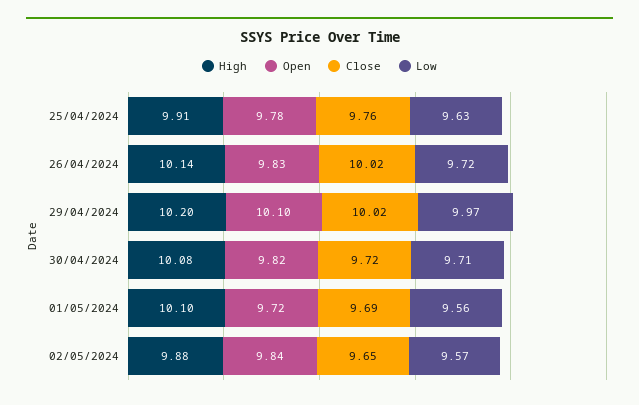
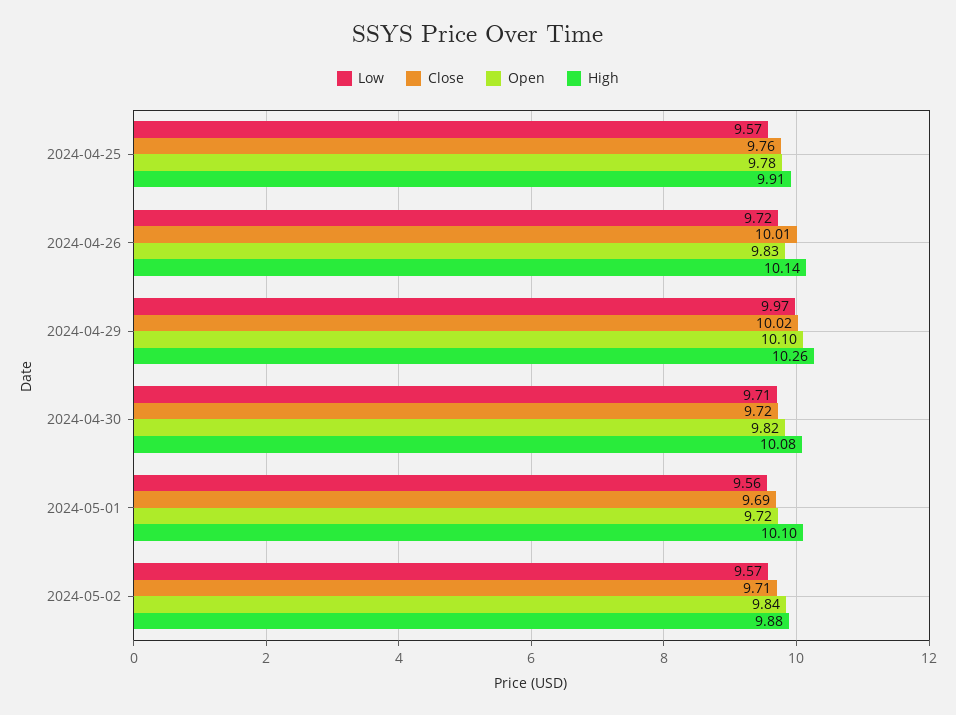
Low, 25/04/2024: 9.63 -> 9.57
Close, 26/04/2024: 10.02 -> 10.01
High, 29/04/2024: 10.2 -> 10.26
Close, 02/05/2024: 9.65 -> 9.71

